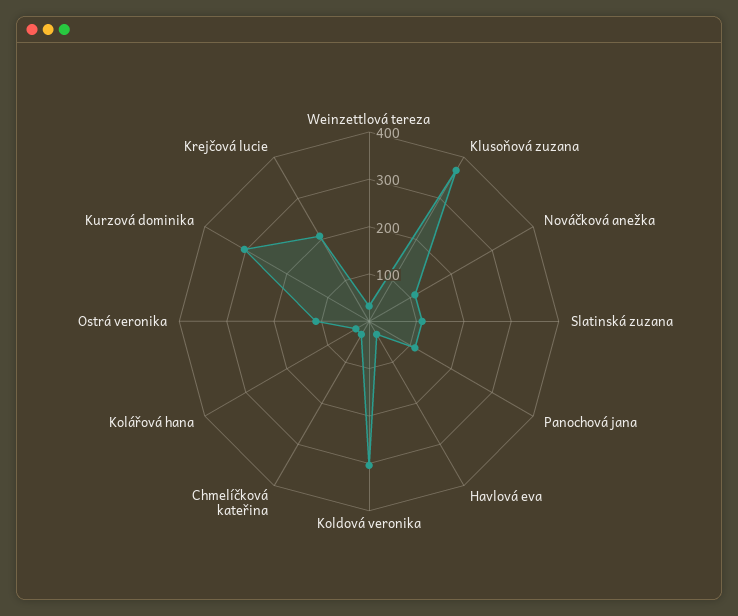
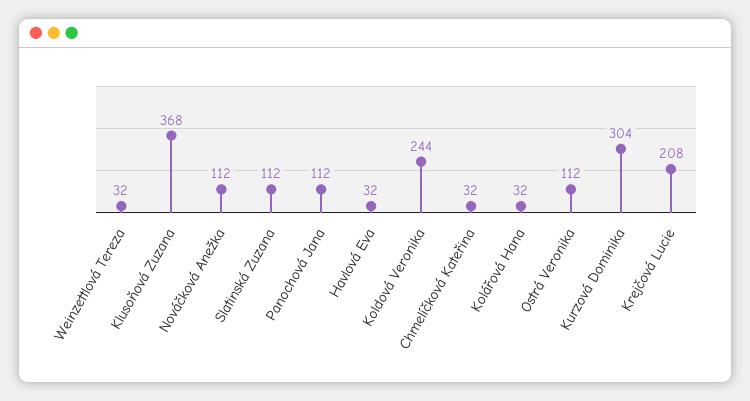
Koldová veronika: 300 -> 244

